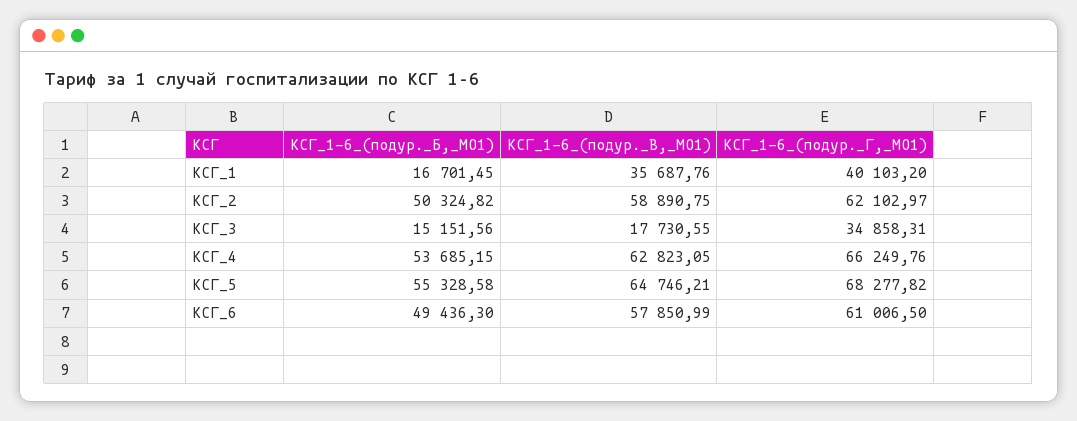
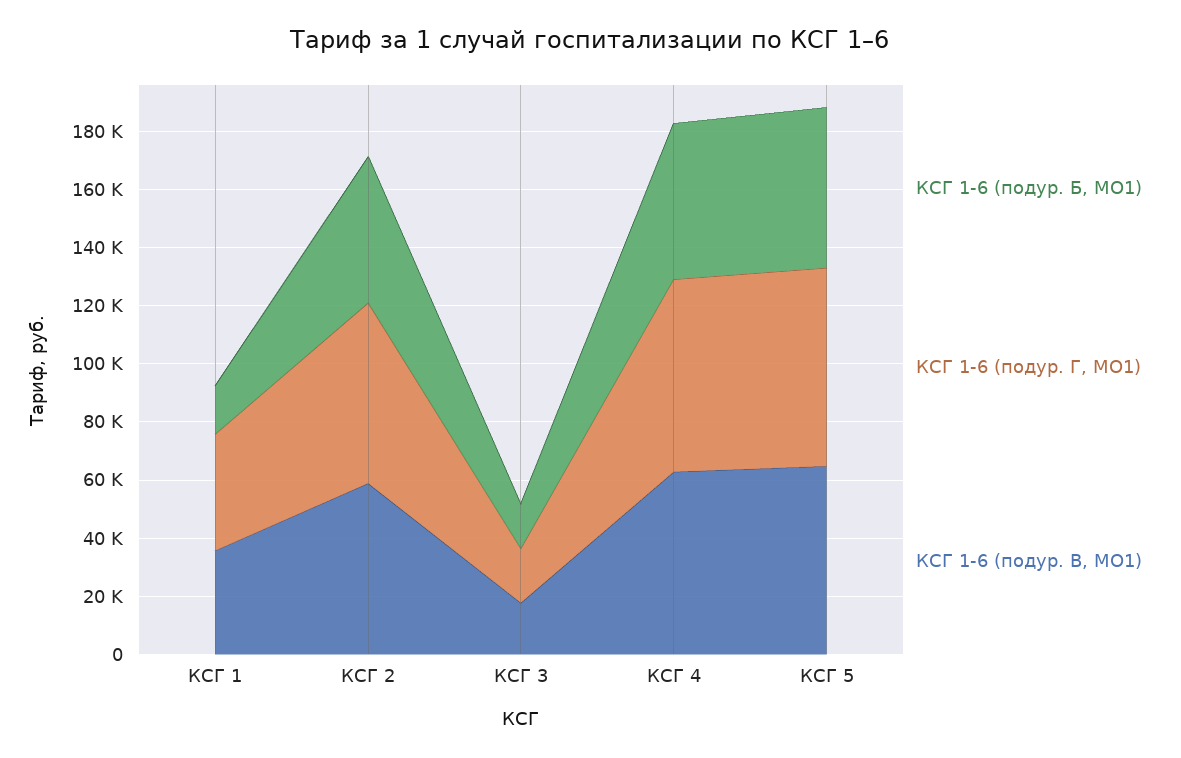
КСГ_1-6_(подур._Г,_МО1), КСГ_3: 34858.31 -> 20000
КСГ_1-6_(подур._Б,_МО1), КСГ_6: 49436.3 -> none
КСГ_1-6_(подур._В,_МО1), КСГ_6: 57850.99 -> none
КСГ_1-6_(подур._Г,_МО1), КСГ_6: 61006.5 -> none

